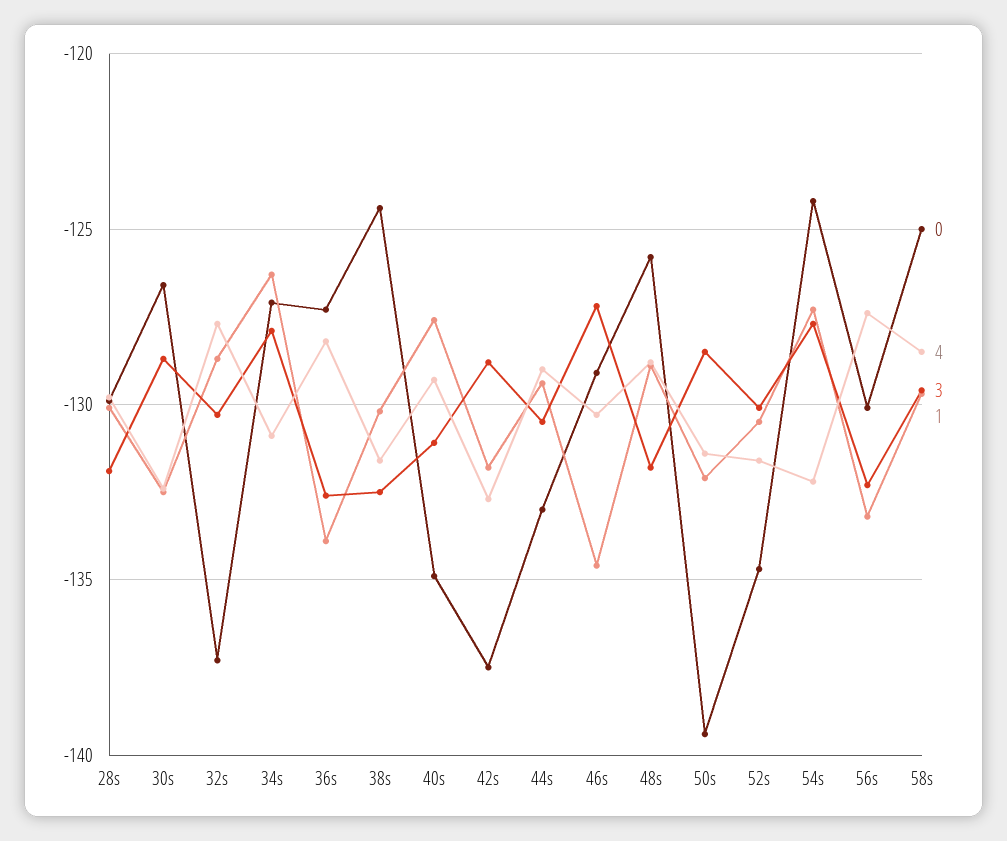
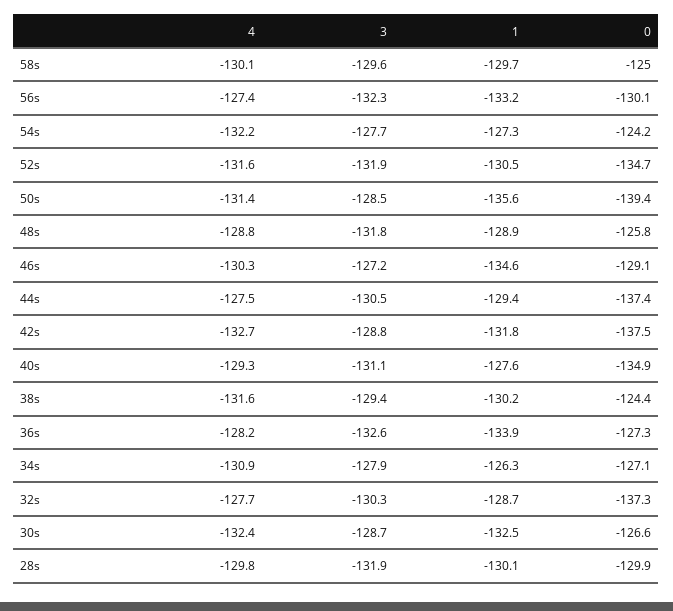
3, 38s: -132.5 -> -129.4
0, 44s: -133 -> -137.4
4, 44s: -129 -> -127.5
1, 50s: -132 -> -135.6
3, 52s: -130 -> -131.9
4, 58s: -128.5 -> -130.1

